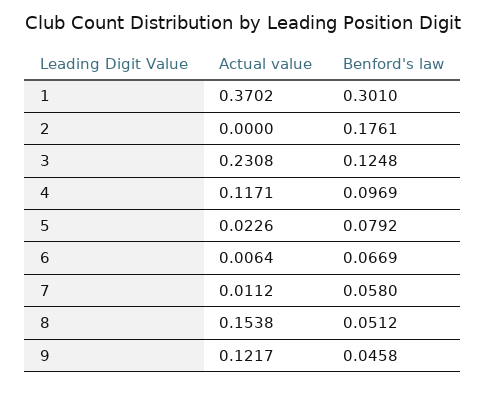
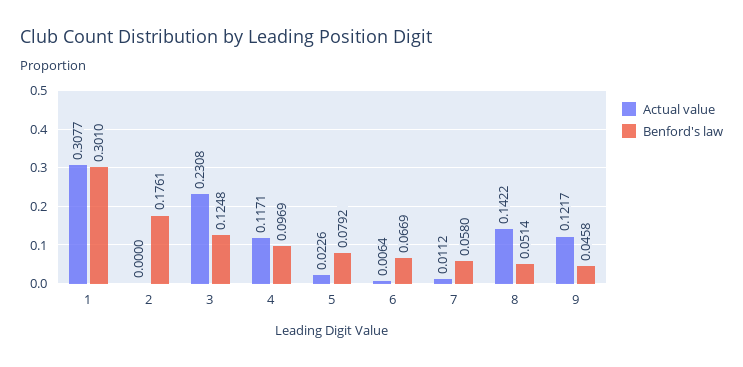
Actual value, 1: 0.3702 -> 0.3077
Actual value, 8: 0.1538 -> 0.1422
Benford's law, 8: 0.0512 -> 0.0514

